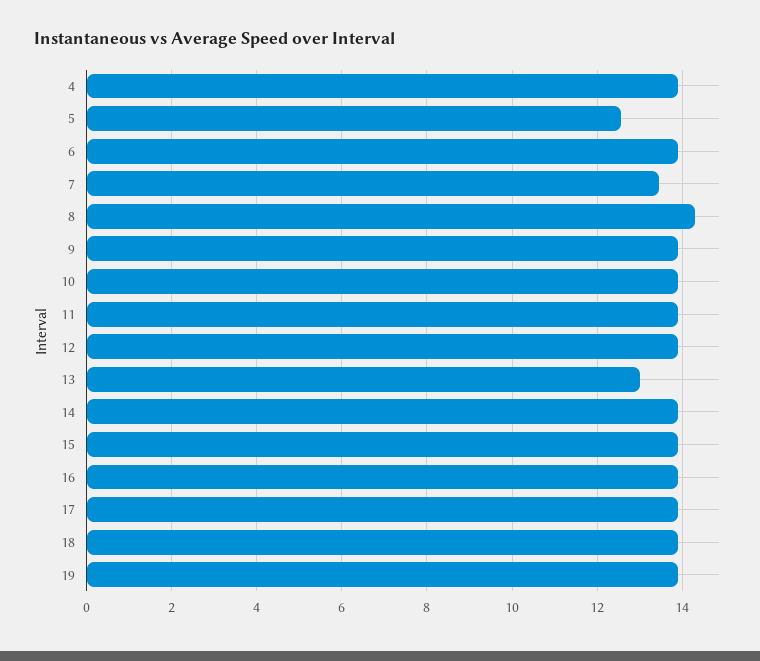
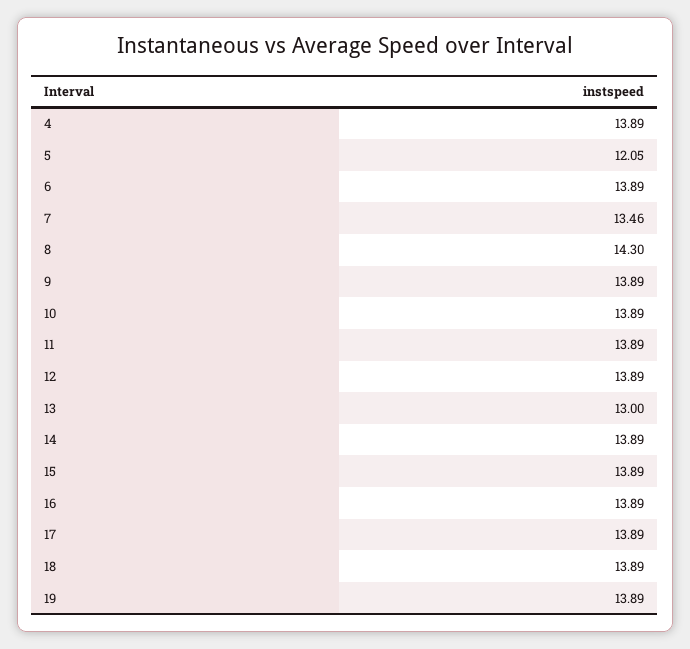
5: 12.6 -> 12.05

